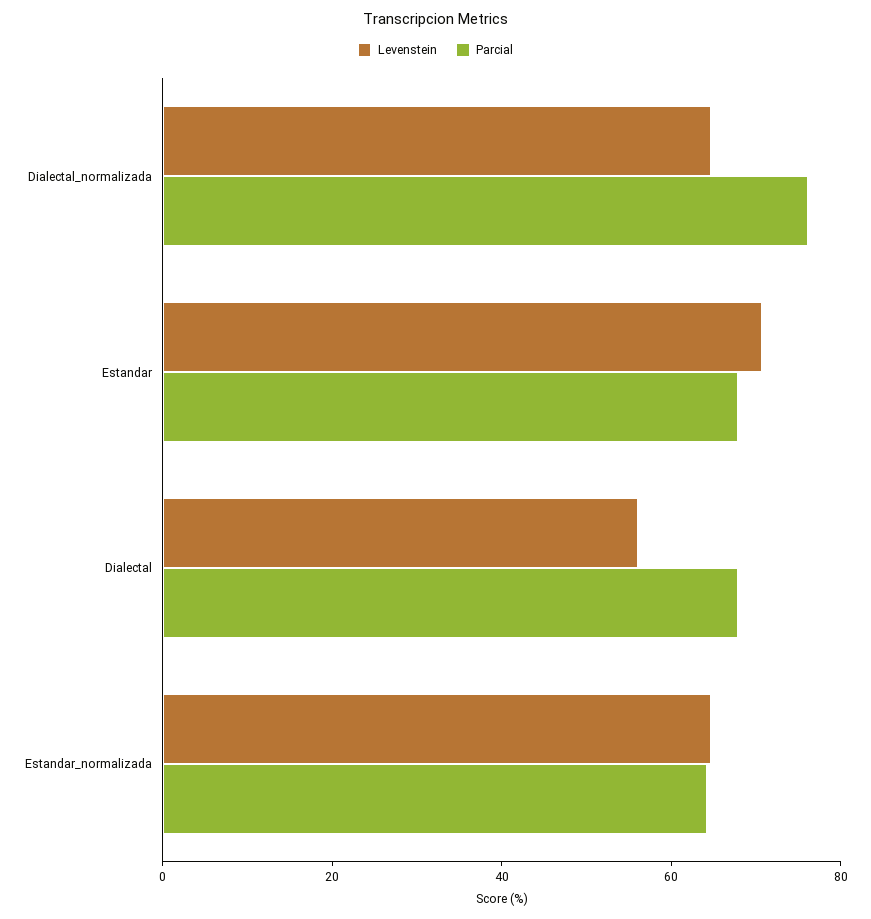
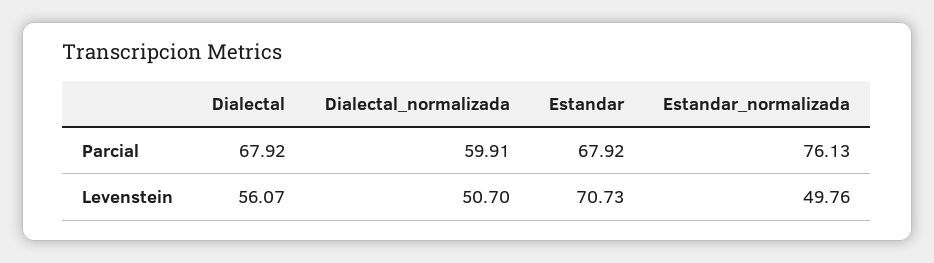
Levenstein, Dialectal_normalizada: 65 -> 50.7
Parcial, Dialectal_normalizada: 75 -> 59.91
Levenstein, Estandar_normalizada: 65 -> 49.76
Parcial, Estandar_normalizada: 65 -> 76.13

